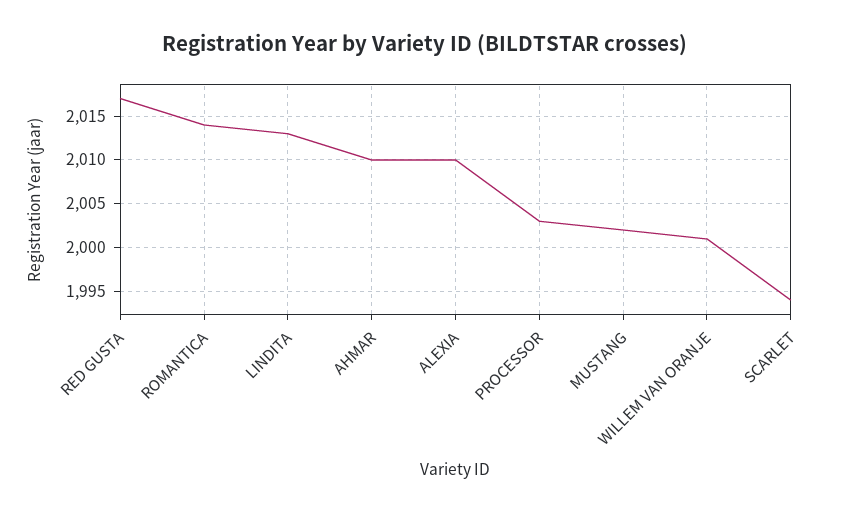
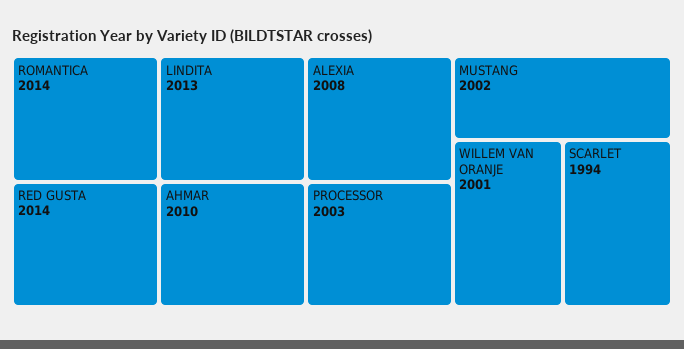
RED GUSTA: 2017 -> 2014
ALEXIA: 2010 -> 2008

